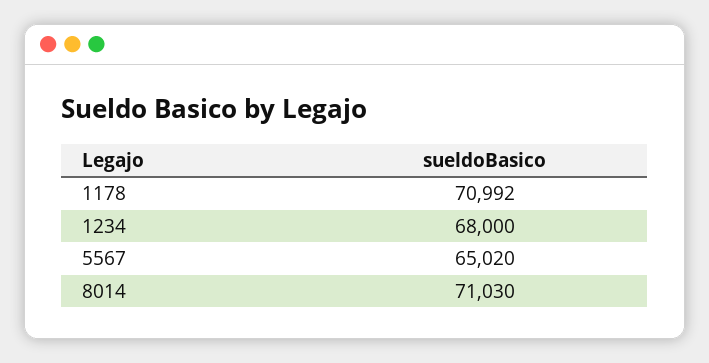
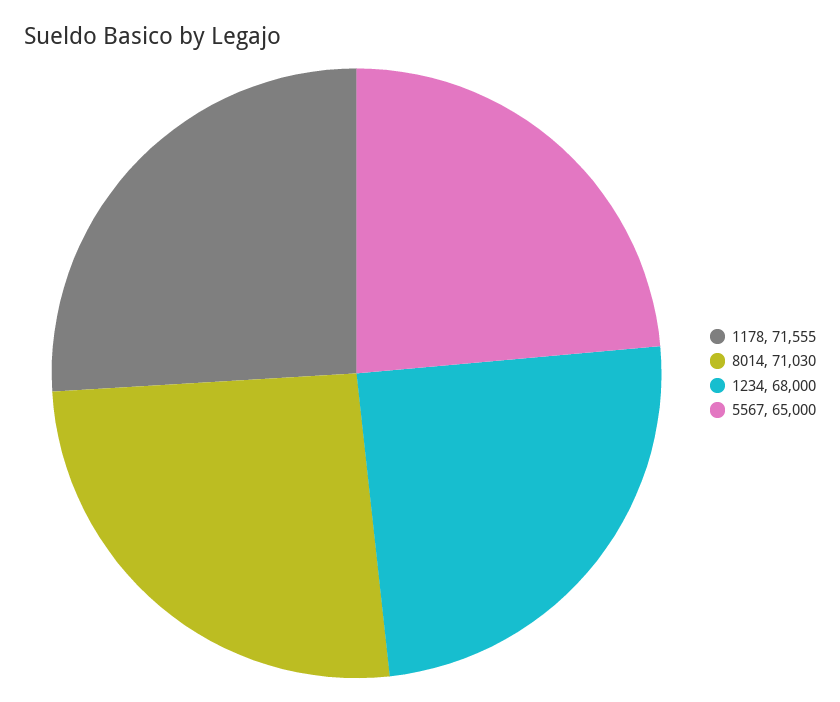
1178: 70992 -> 71555
5567: 65020 -> 65000

